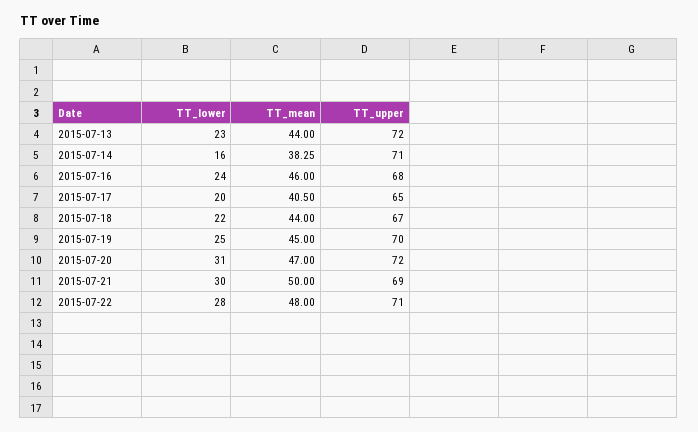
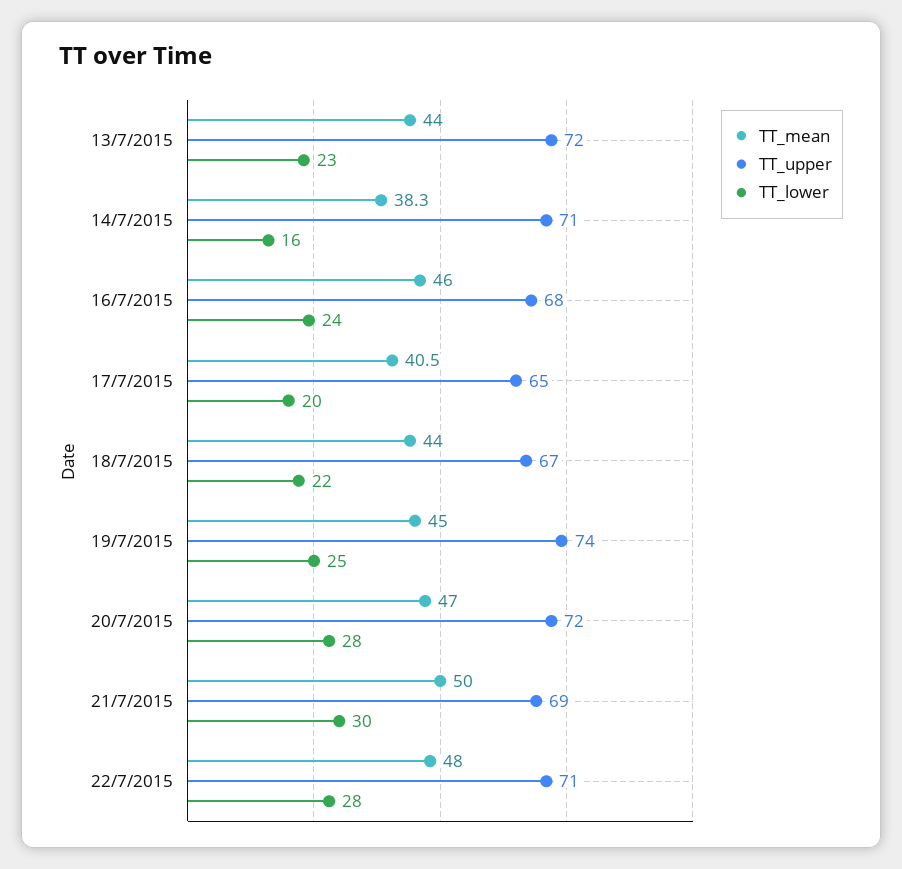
TT_upper, 2015-07-19: 70 -> 74
TT_lower, 2015-07-20: 31 -> 28

